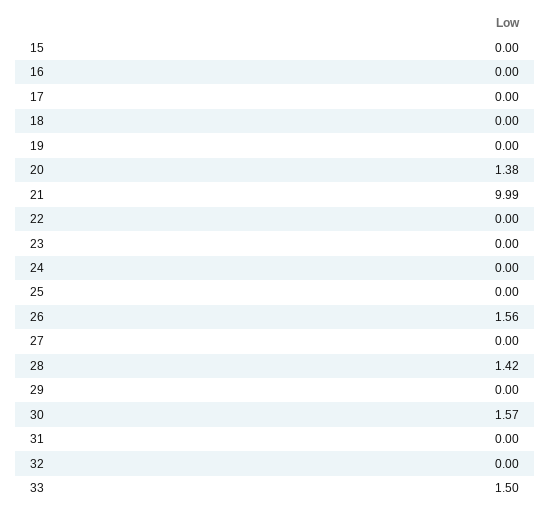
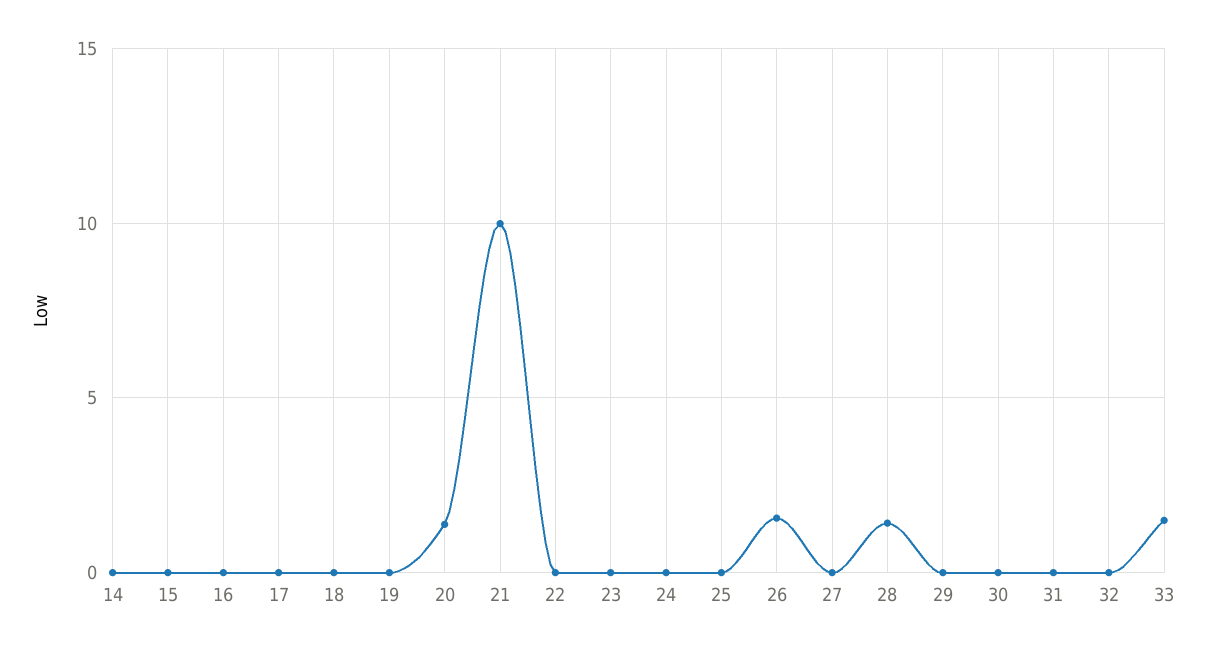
30: 1.57 -> 0
14: none -> 0

